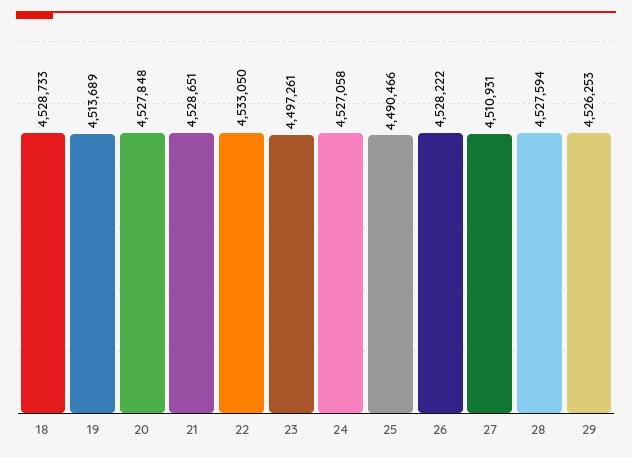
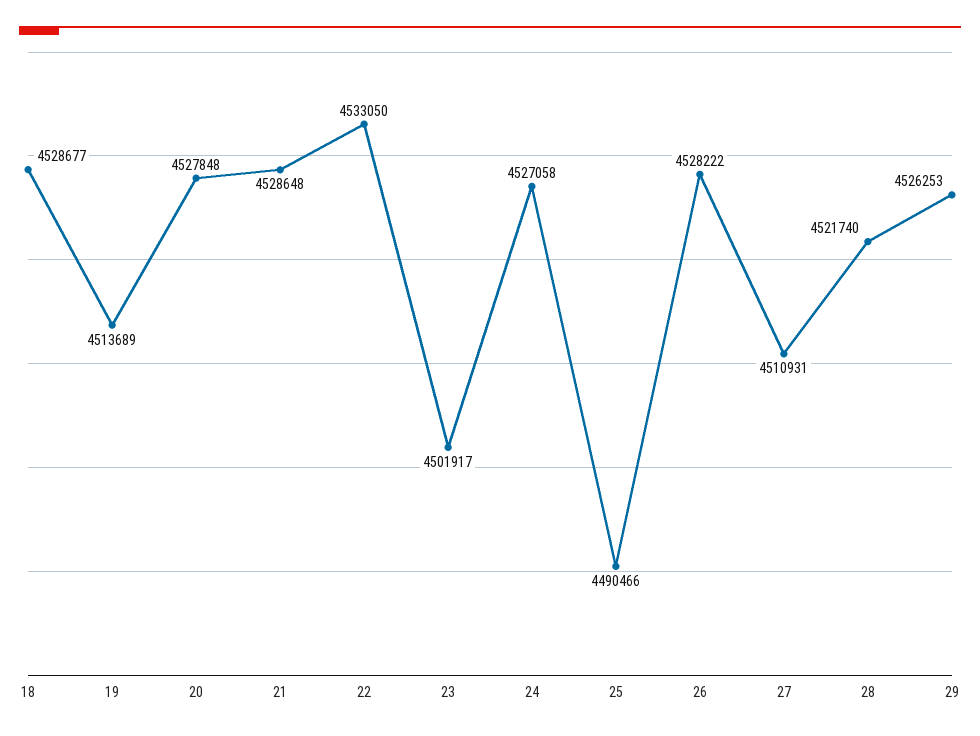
18: 4528733 -> 4528677
21: 4528651 -> 4528648
23: 4497261 -> 4501917
28: 4527594 -> 4521740

